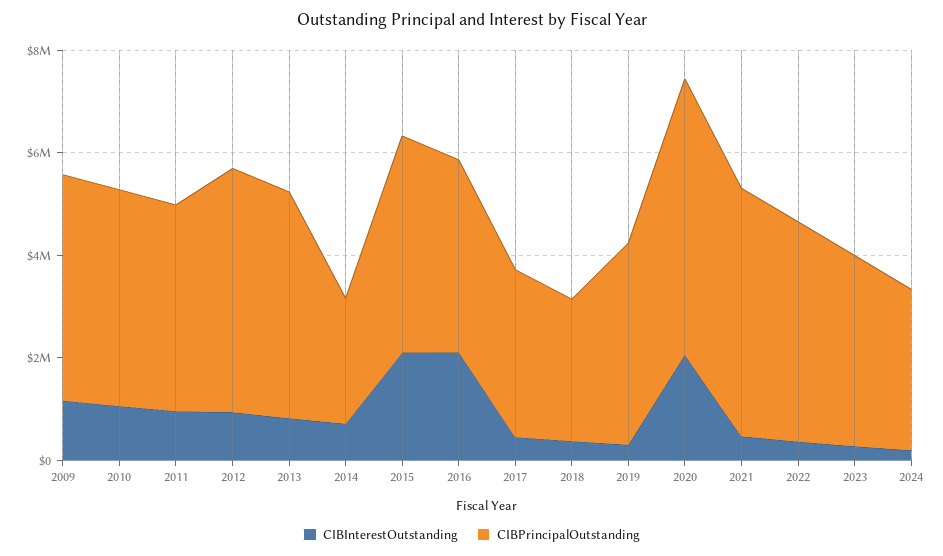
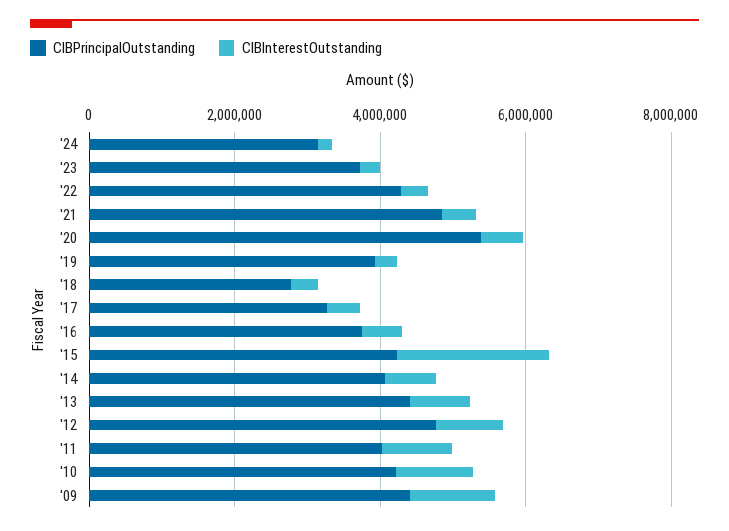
CIBPrincipalOutstanding, 2014: 2500000 -> 4000000
CIBInterestOutstanding, 2016: 2000000 -> 500000
CIBInterestOutstanding, 2020: 2000000 -> 500000

